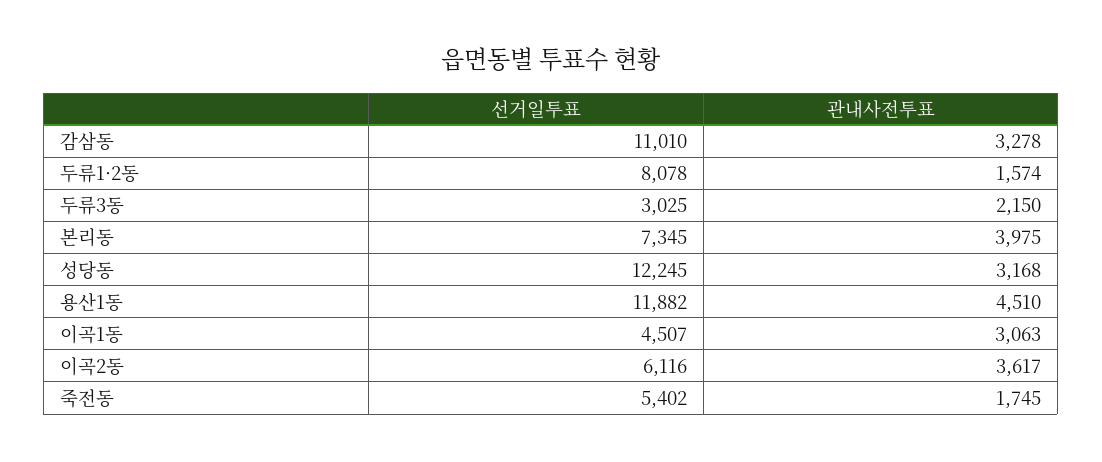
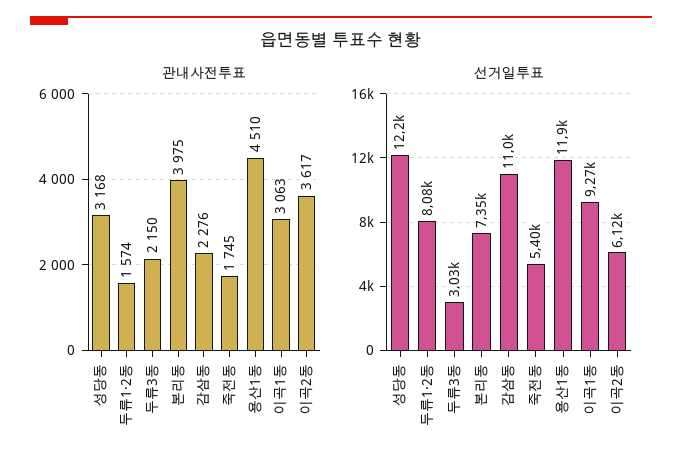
관내사전투표, 감삼동: 3278 -> 2276
선거일투표, 이곡1동: 4507 -> 9270

